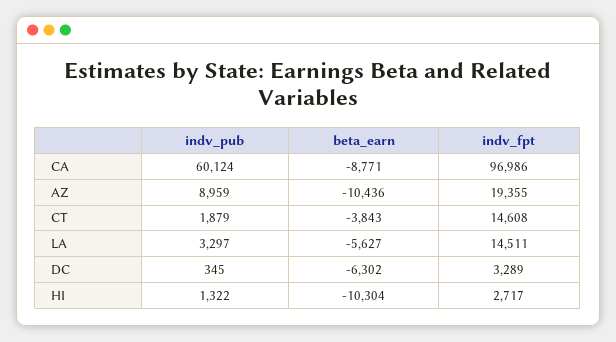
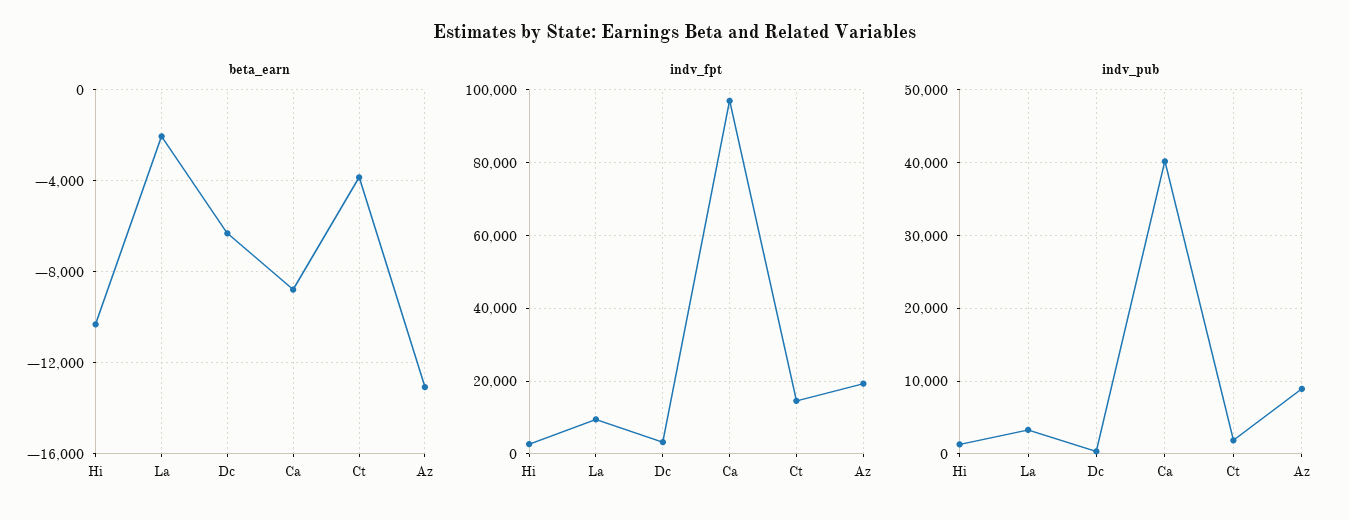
indv_pub, CA: 60124 -> 40000
beta_earn, AZ: -10436 -> -13000
beta_earn, LA: -5627 -> -2000
indv_fpt, LA: 14511 -> 10000

